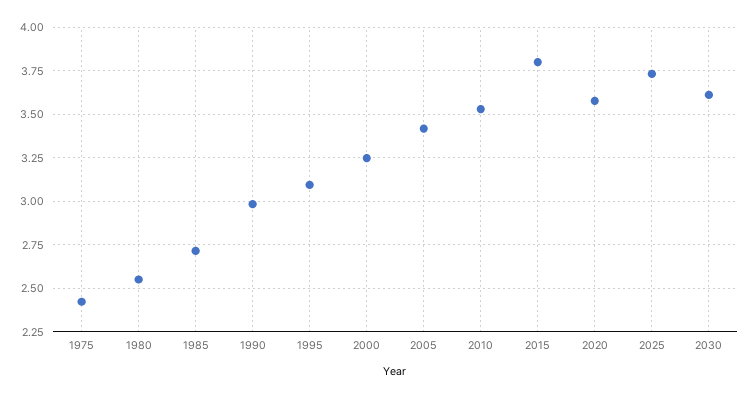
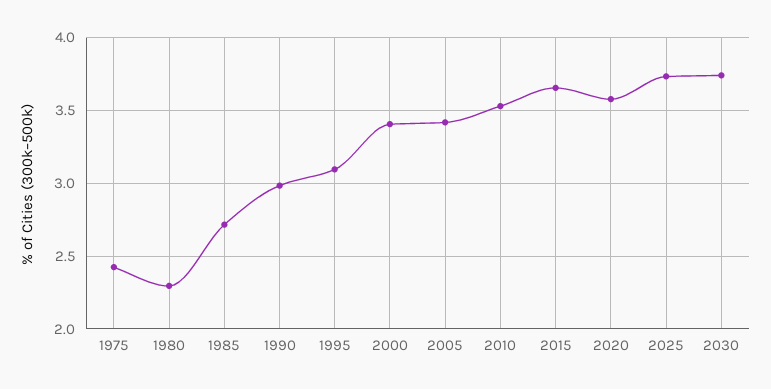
1980: 2.55 -> 2.3
2000: 3.25 -> 3.4
2015: 3.8 -> 3.65
2030: 3.6 -> 3.75

